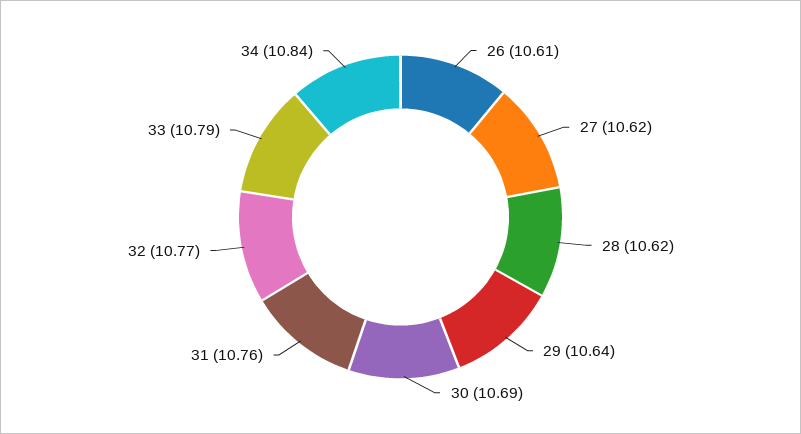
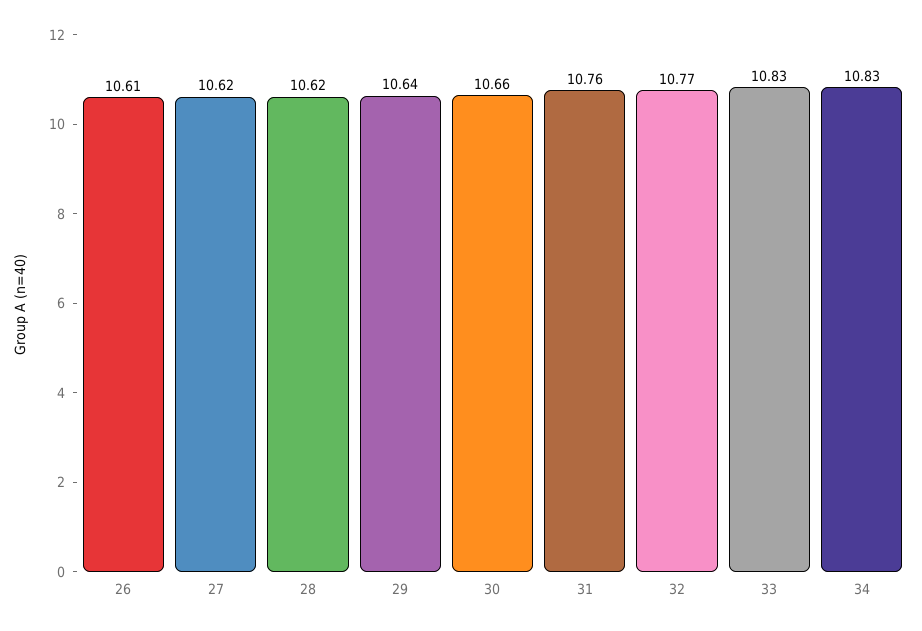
30: 10.69 -> 10.66
33: 10.79 -> 10.83
34: 10.84 -> 10.83

